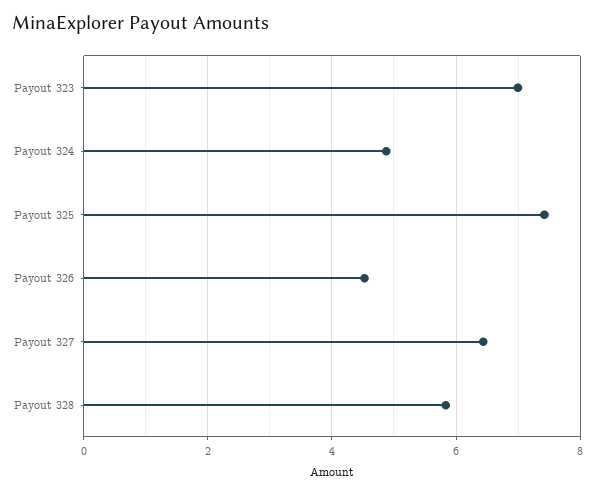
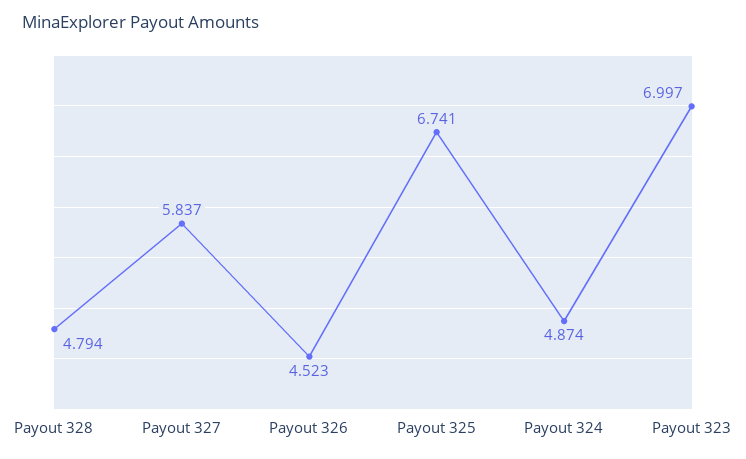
Payout 325: 7.4 -> 6.741
Payout 327: 6.4 -> 5.837
Payout 328: 5.8 -> 4.794

